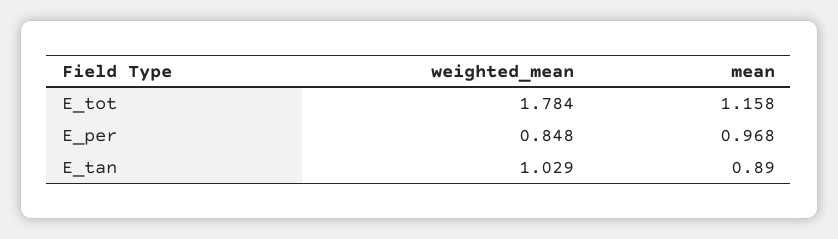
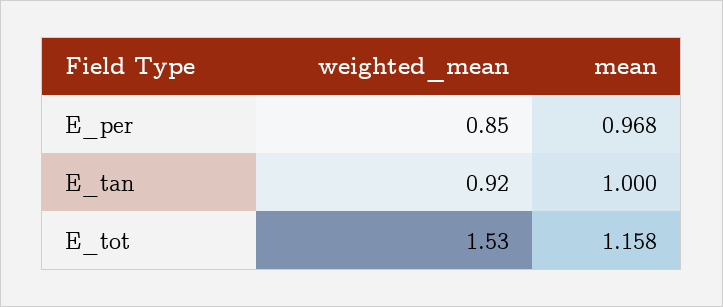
weighted_mean, E_tot: 1.784 -> 1.53
weighted_mean, E_tan: 1.029 -> 0.92
mean, E_tan: 0.89 -> 1

